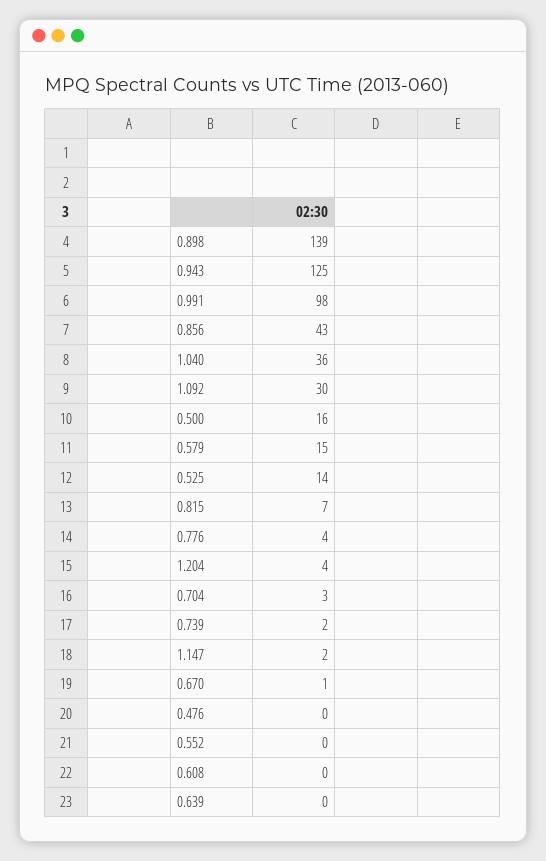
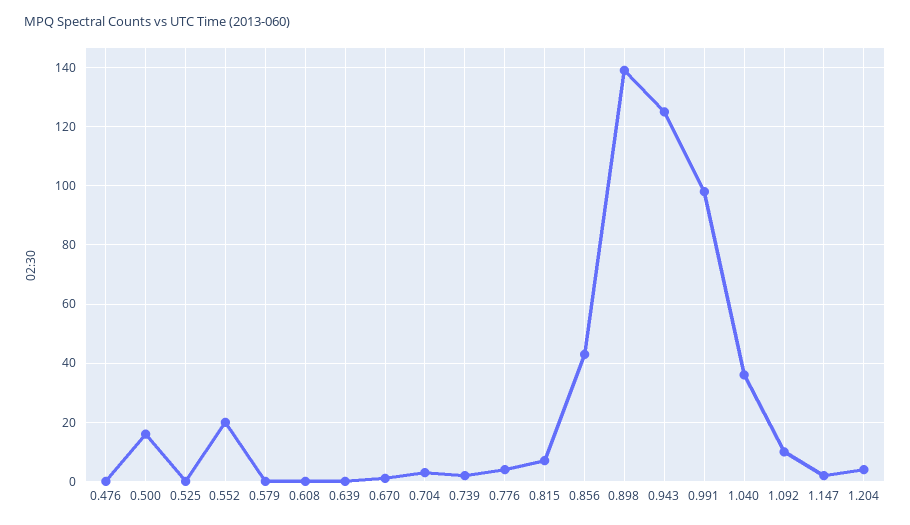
1.092: 30 -> 10
0.579: 15 -> 0
0.525: 14 -> 0
0.552: 0 -> 20

